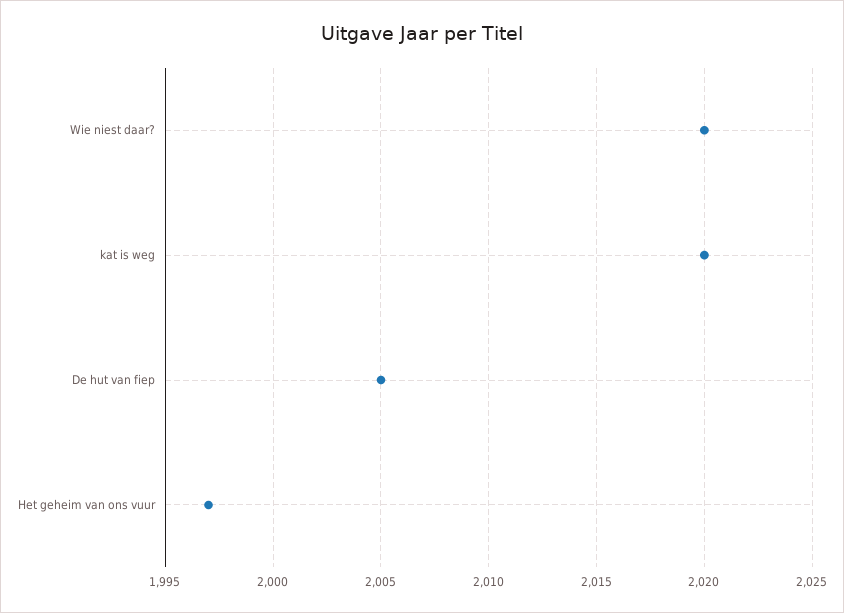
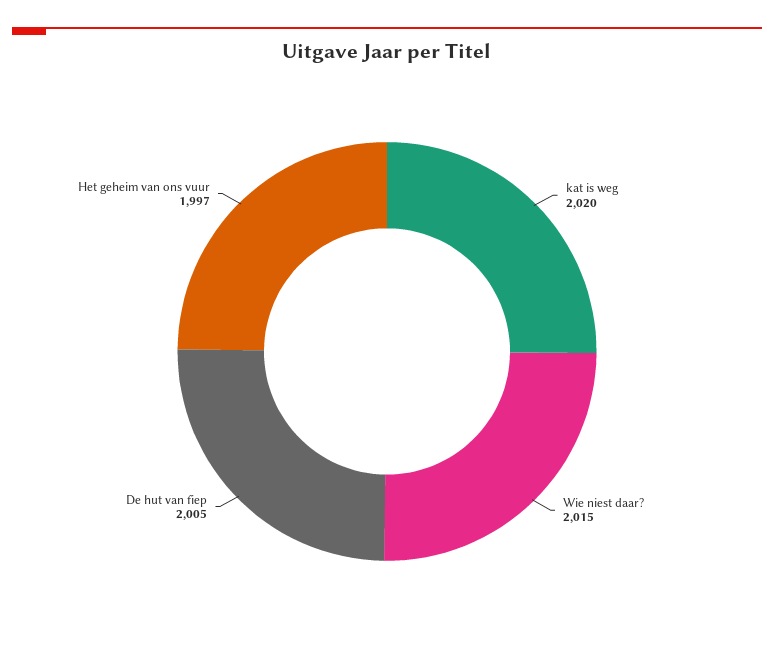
Wie niest daar?: 2020 -> 2015

